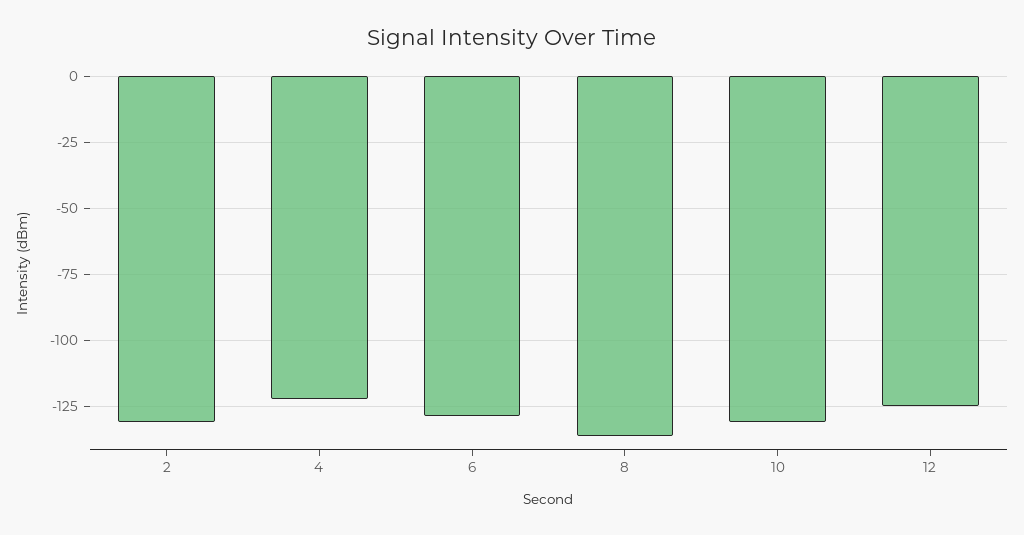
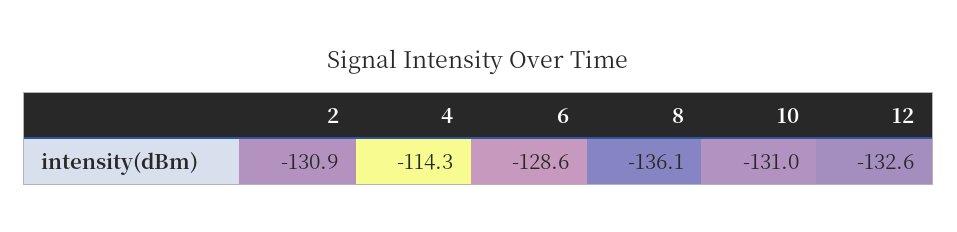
4: -122.5 -> -114.3
12: -125 -> -132.6

